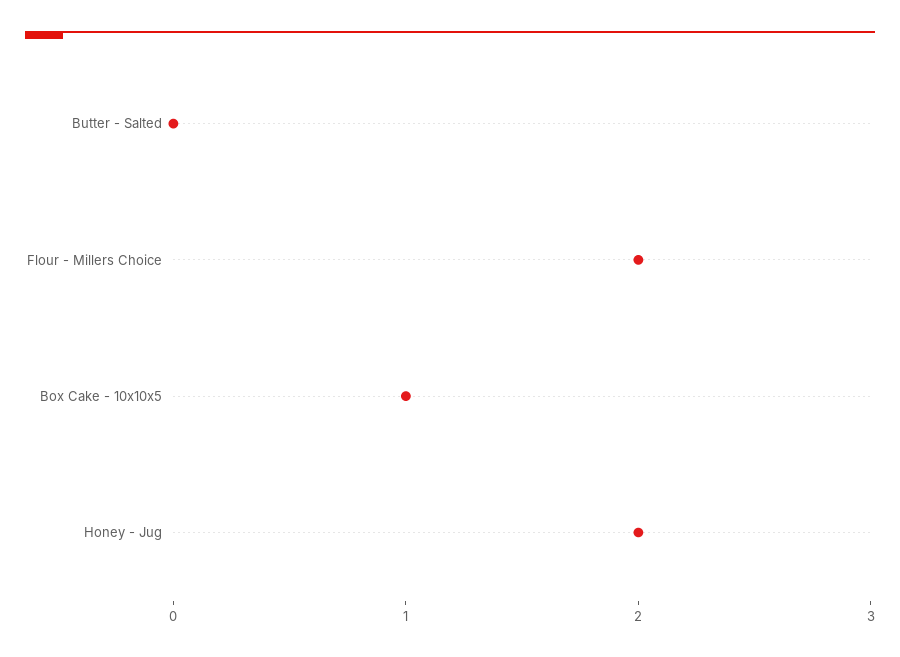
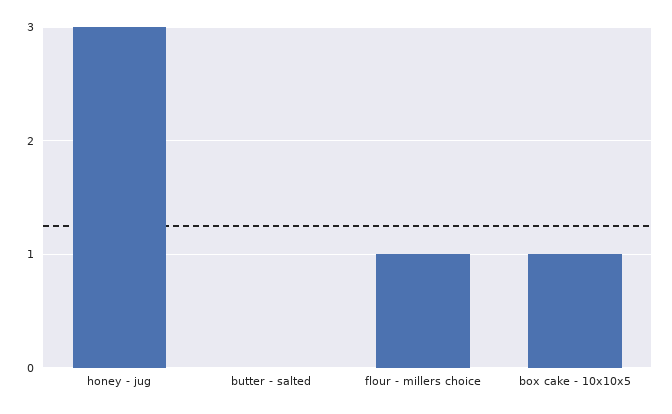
Flour - Millers Choice: 2 -> 1
Honey - Jug: 2 -> 3

